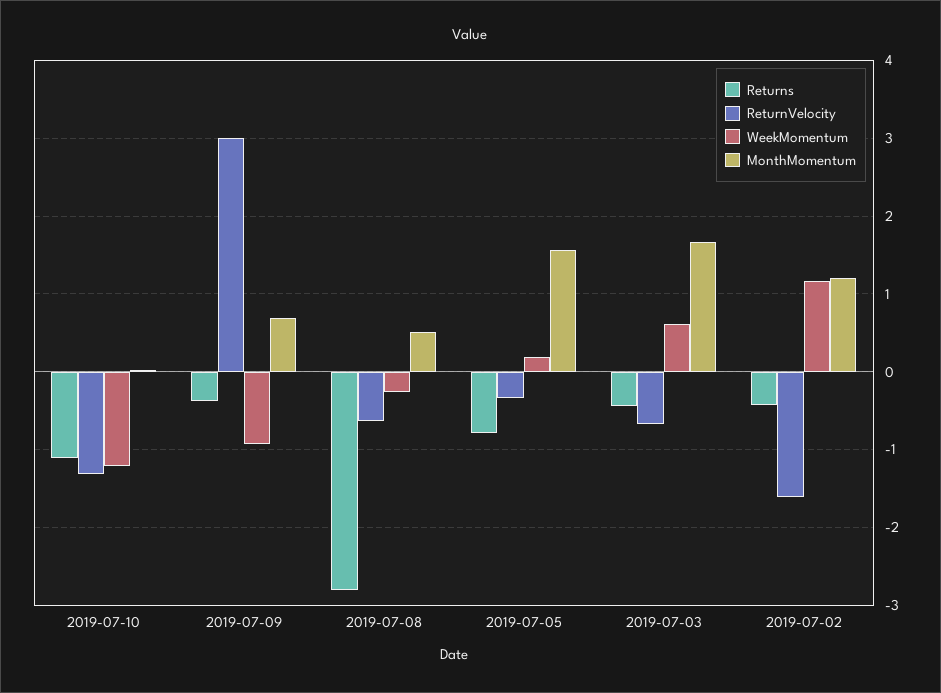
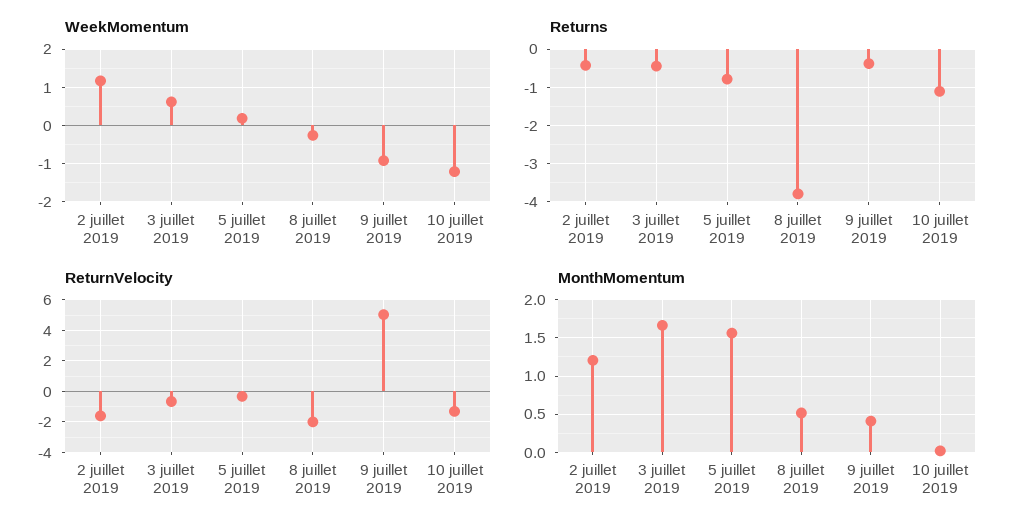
ReturnVelocity, 2019-07-09: 3 -> 5
MonthMomentum, 2019-07-09: 0.7 -> 0.4
Returns, 2019-07-08: -2.8 -> -3.8
ReturnVelocity, 2019-07-08: -0.6 -> -2

